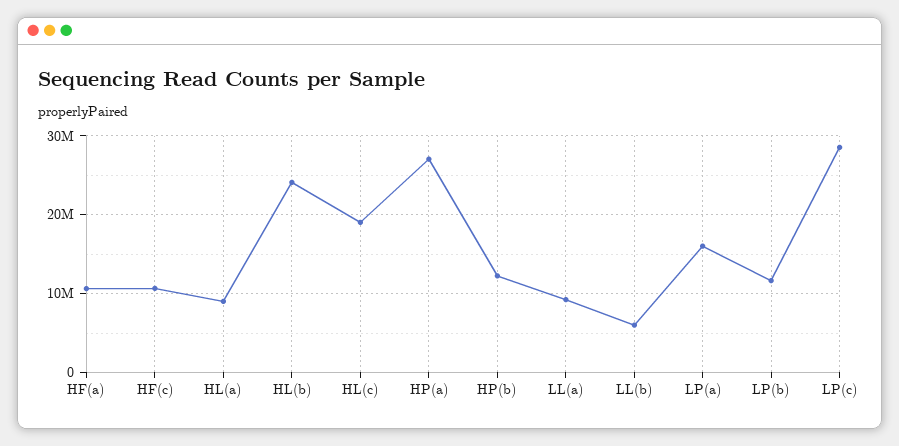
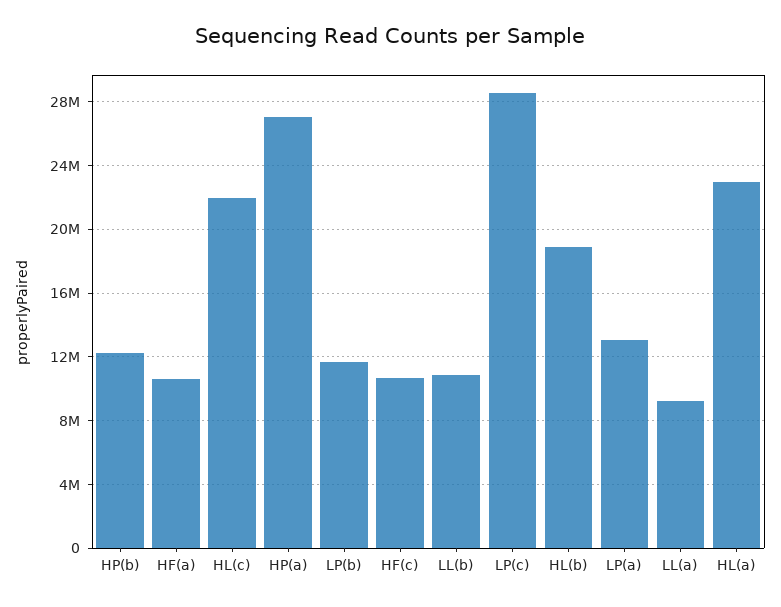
HL(a): 9000000 -> 23000000
HL(b): 24000000 -> 19000000
HL(c): 19000000 -> 22000000
LL(b): 6000000 -> 11000000
LP(a): 16000000 -> 13000000

